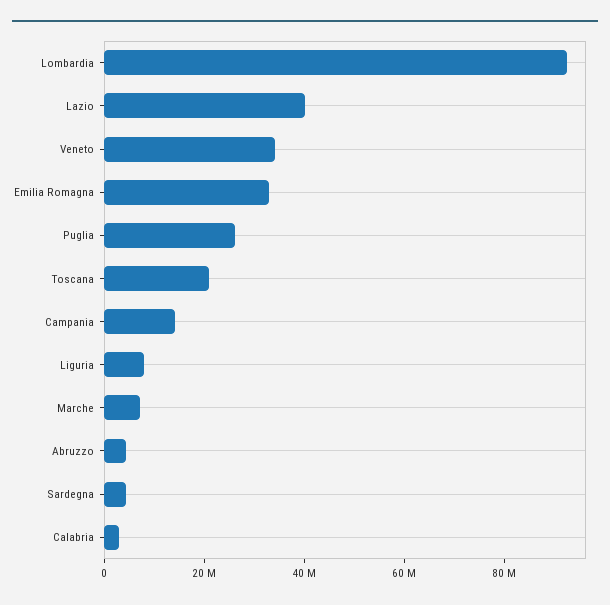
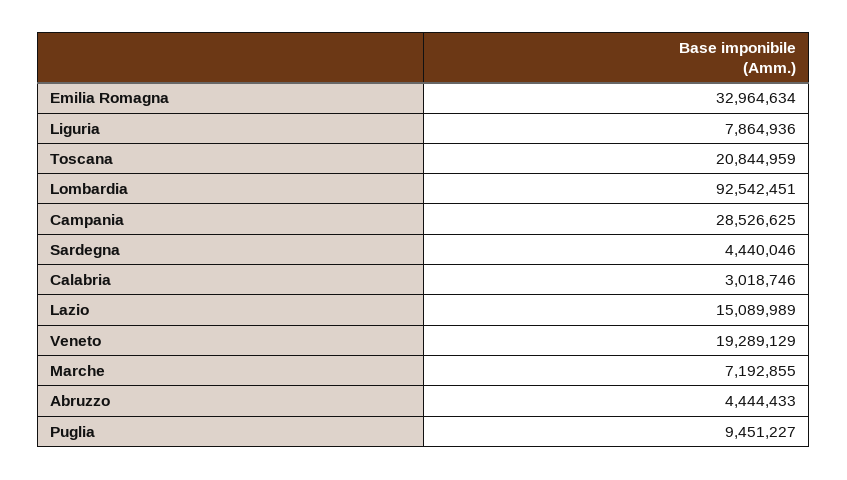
Lazio: 40000000 -> 15089989
Veneto: 35000000 -> 19289129
Puglia: 25000000 -> 9451227
Campania: 15000000 -> 28526625

